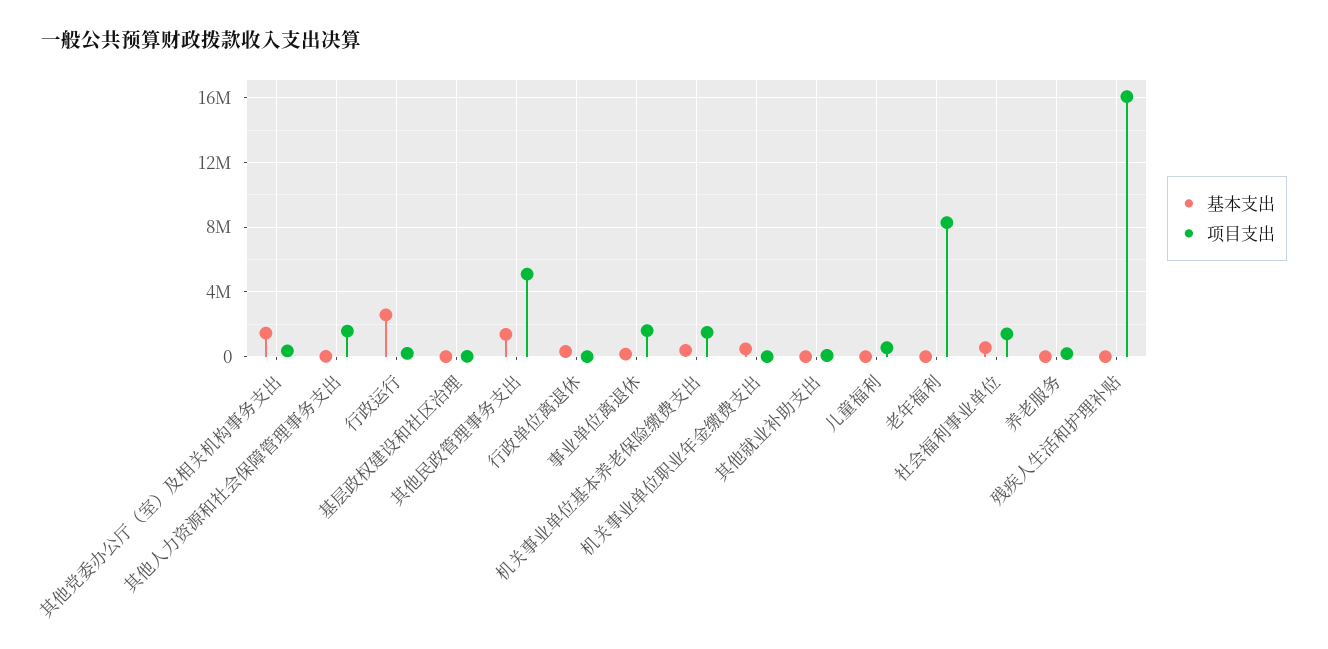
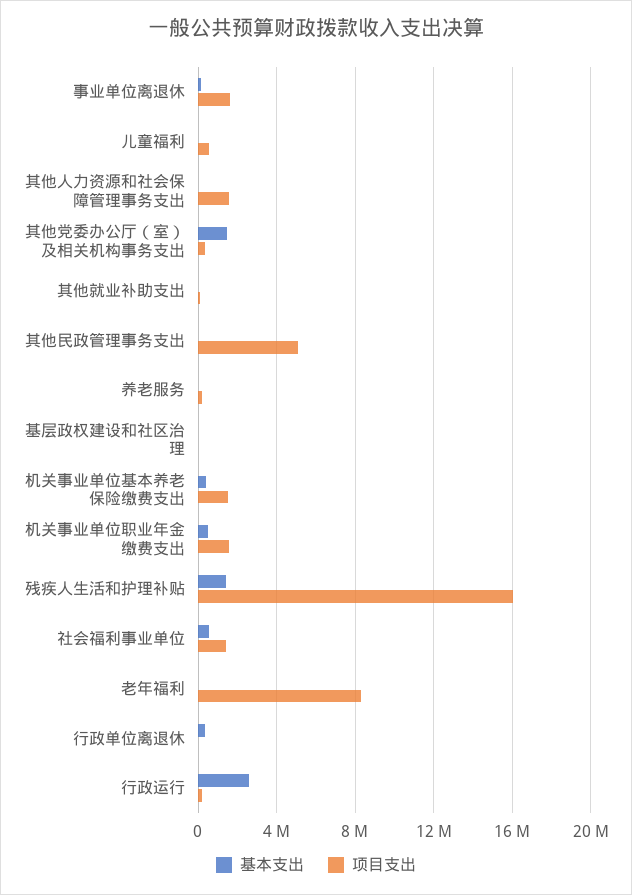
基本支出, 其他民政管理事务支出: 1500000 -> 0
项目支出, 机关事业单位职业年金缴费支出: 0 -> 1500000
基本支出, 残疾人生活和护理补贴: 0 -> 1500000

